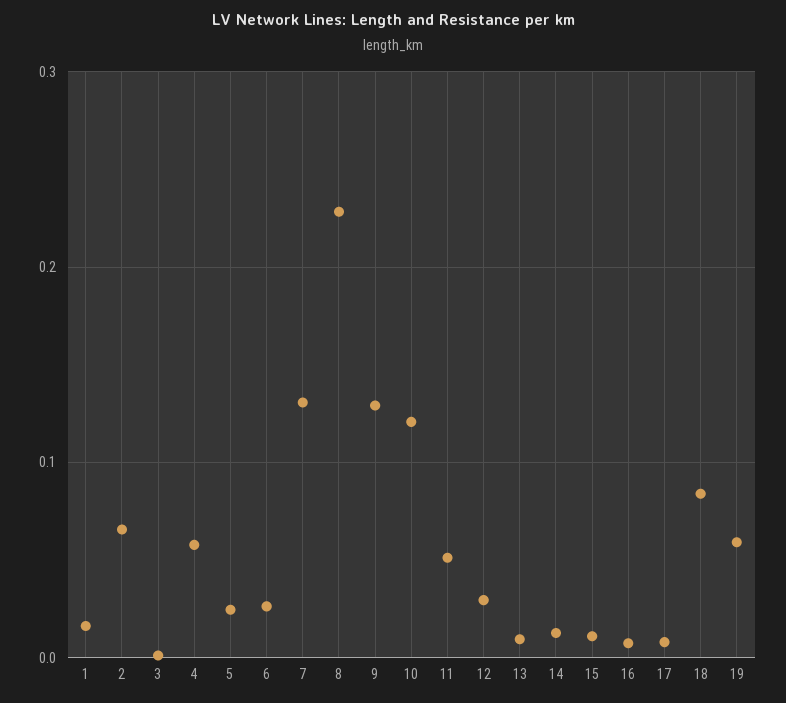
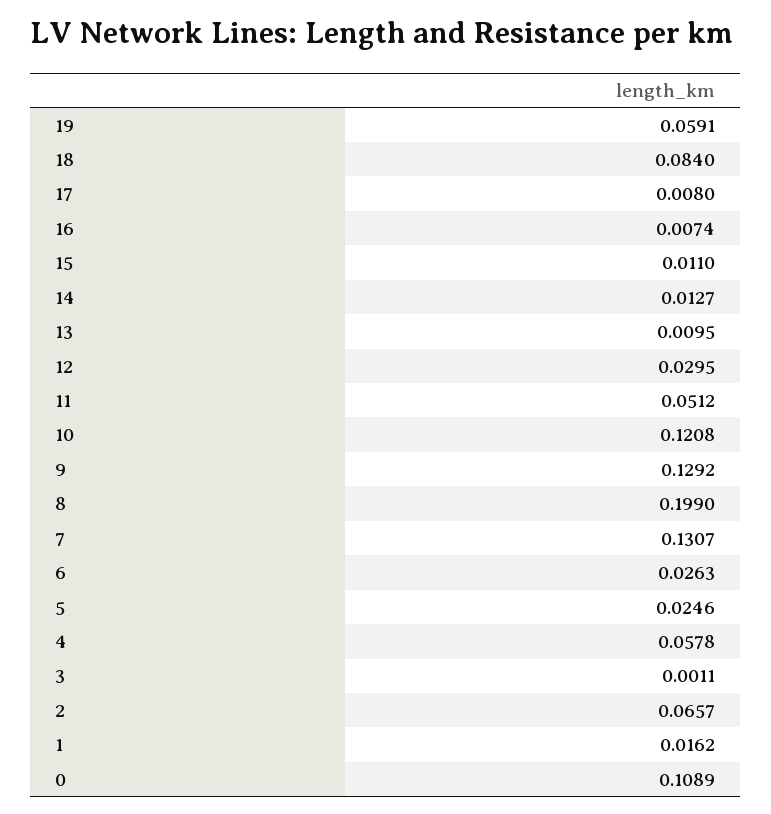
8: 0.23 -> 0.199
0: none -> 0.1089

